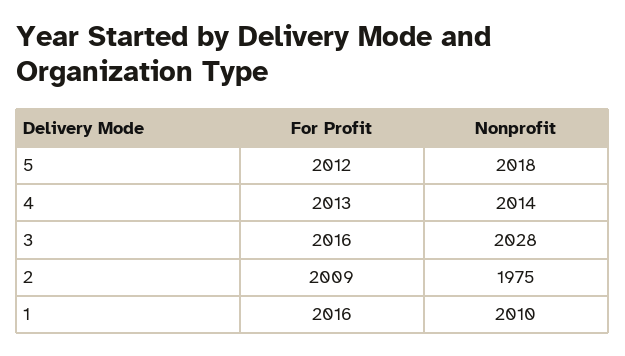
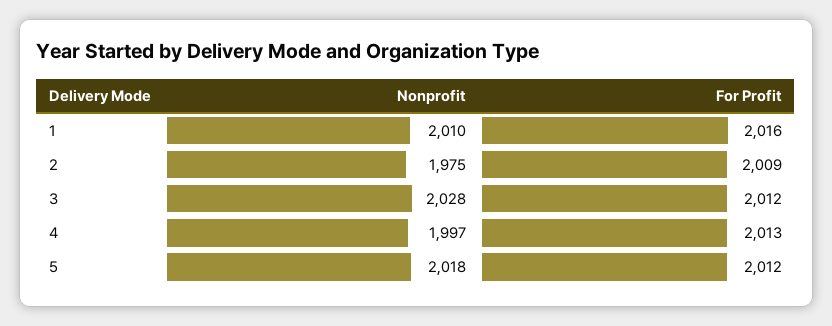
Nonprofit, 4: 2014 -> 1997
For Profit, 3: 2016 -> 2012

